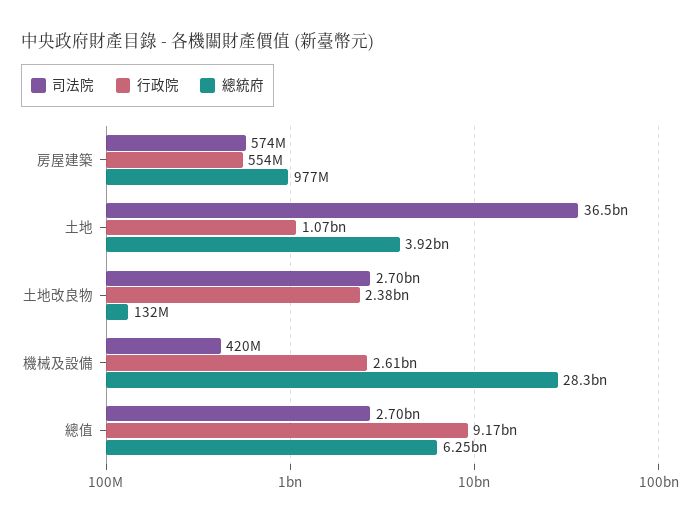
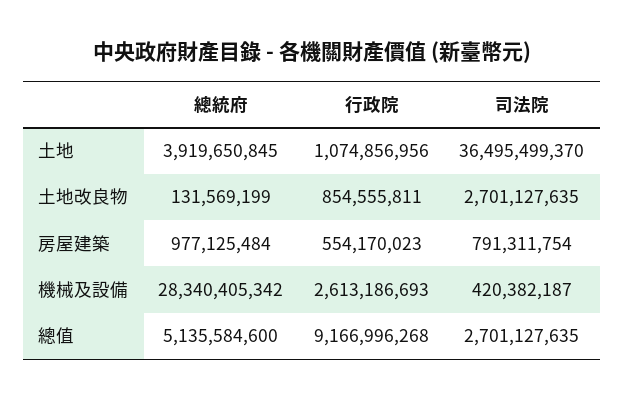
司法院, 房屋建築: 574000000 -> 791311754
行政院, 土地改良物: 2380000000 -> 854555811
總統府, 總值: 6250000000 -> 5135584600

